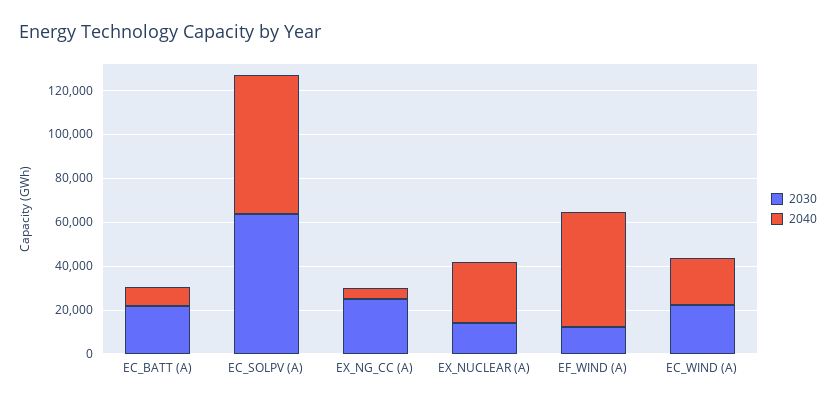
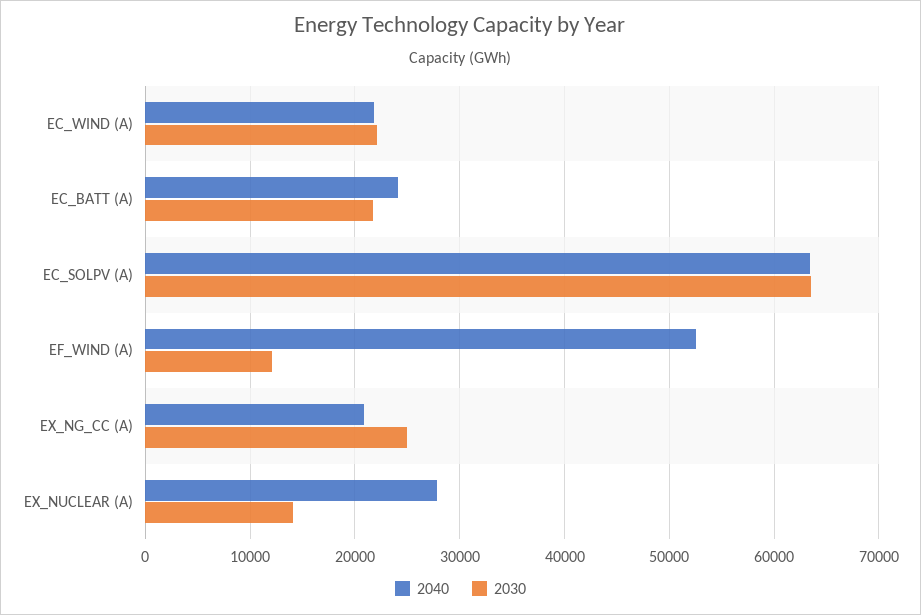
2040, EC_BATT (A): 10000 -> 24000
2040, EX_NG_CC (A): 5000 -> 21000

